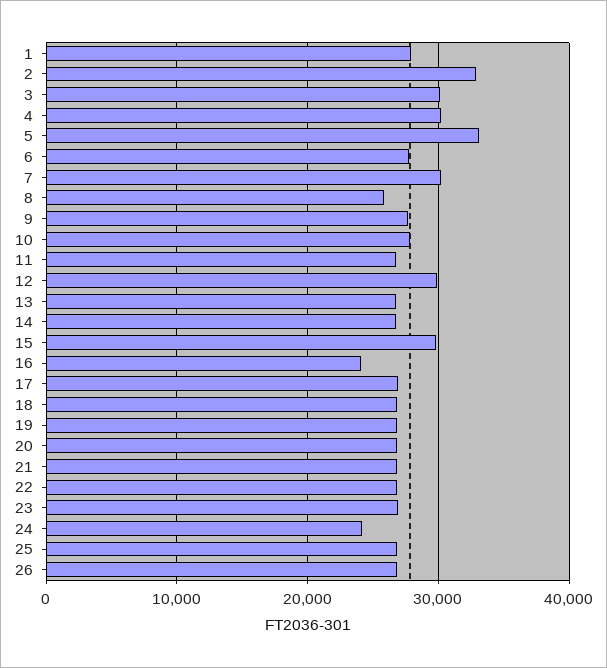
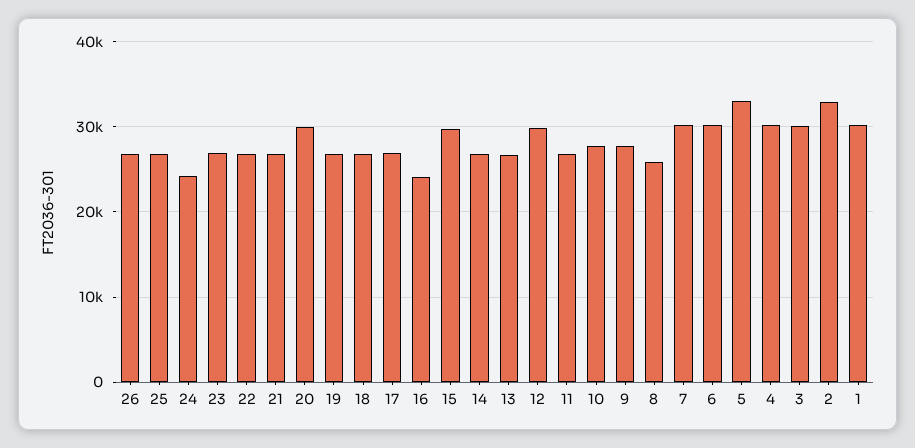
1: 28000 -> 30000
6: 28000 -> 30000
20: 27000 -> 30000

